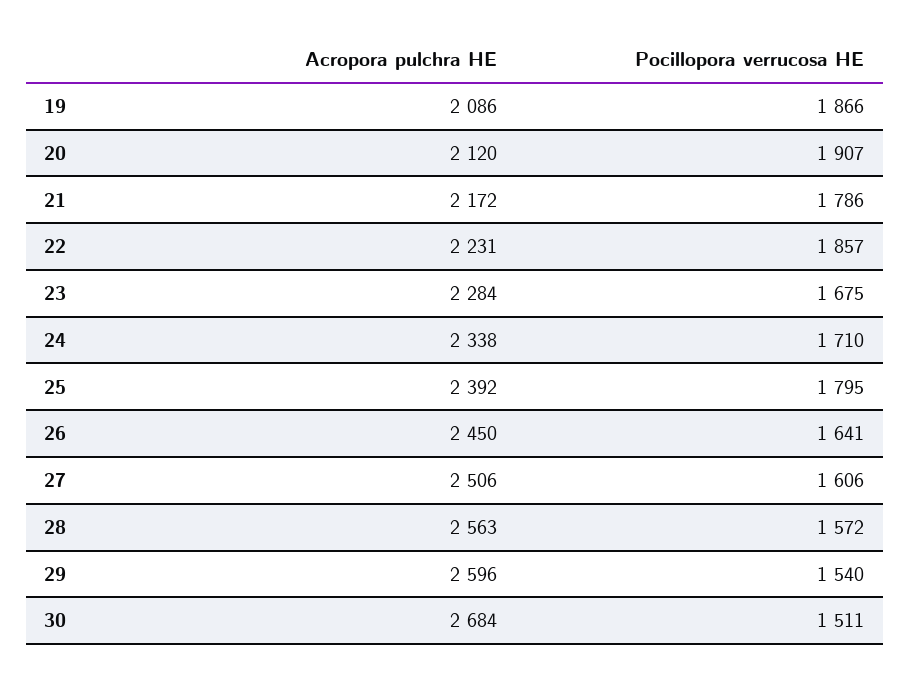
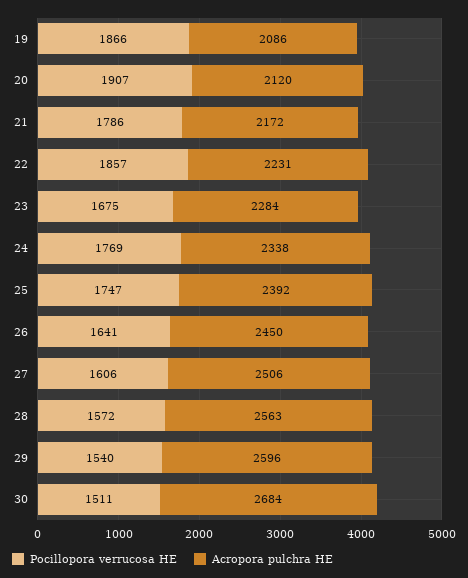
Pocillopora verrucosa HE, 24: 1710 -> 1769
Pocillopora verrucosa HE, 25: 1795 -> 1747

